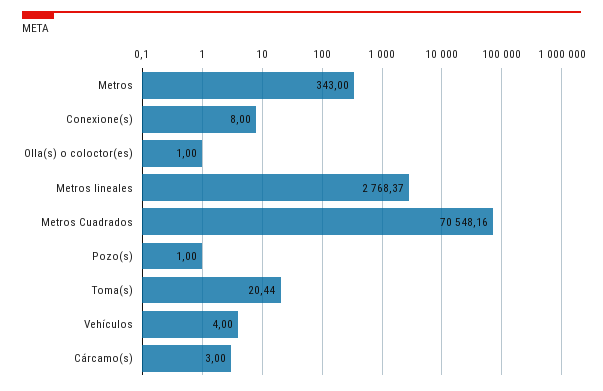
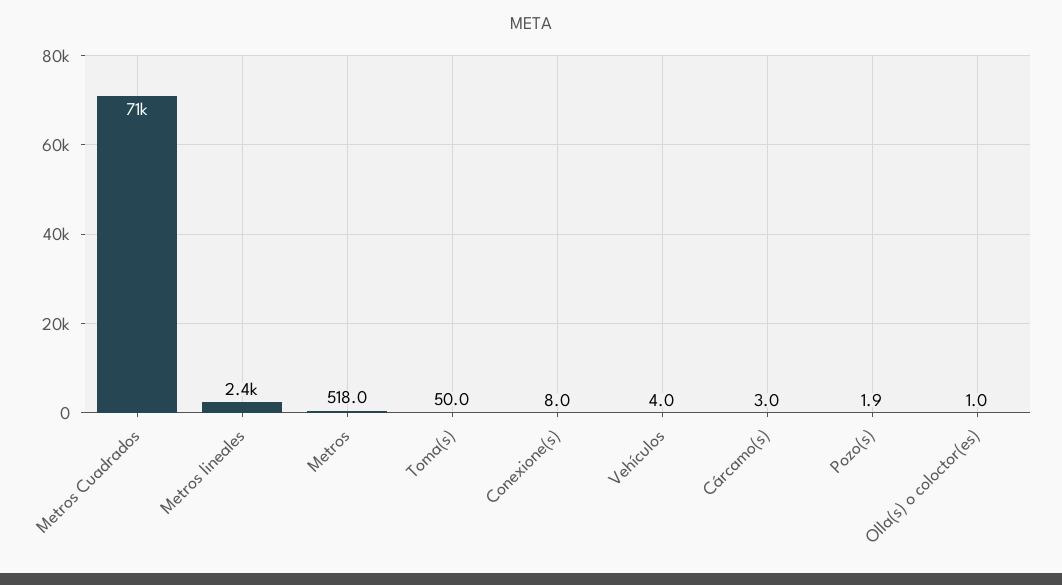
Metros: 343 -> 518
Metros lineales: 2768.37 -> 2400
Pozo(s): 1 -> 1.9
Toma(s): 20.44 -> 50

